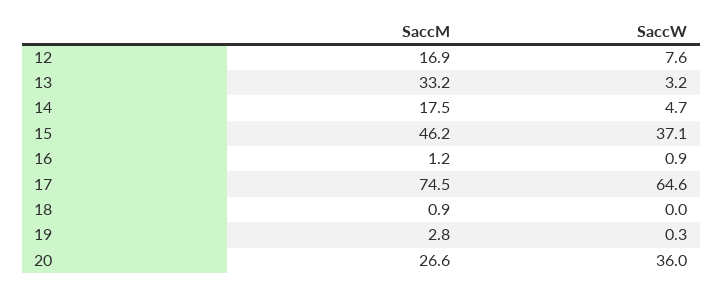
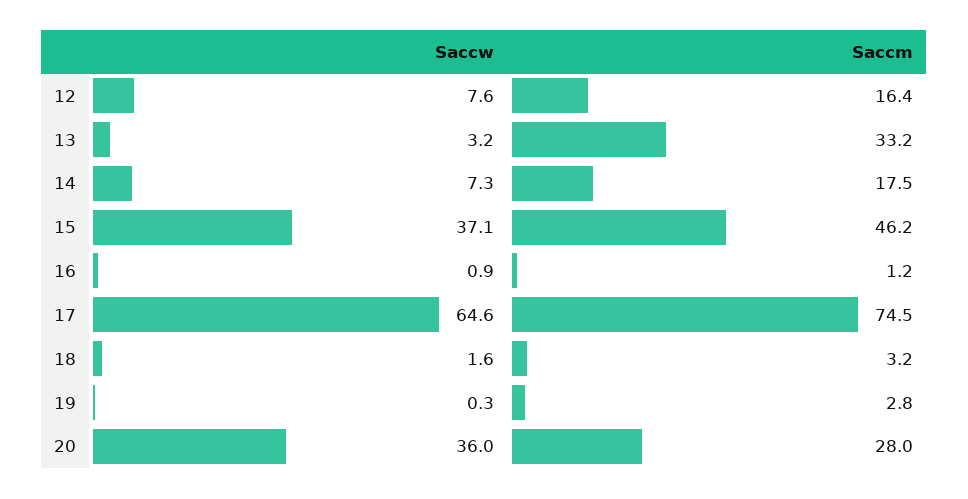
SaccM, 12: 16.9 -> 16.4
SaccW, 14: 4.7 -> 7.3
SaccM, 18: 0.9 -> 3.2
SaccW, 18: 0 -> 1.6
SaccM, 20: 26.6 -> 28

